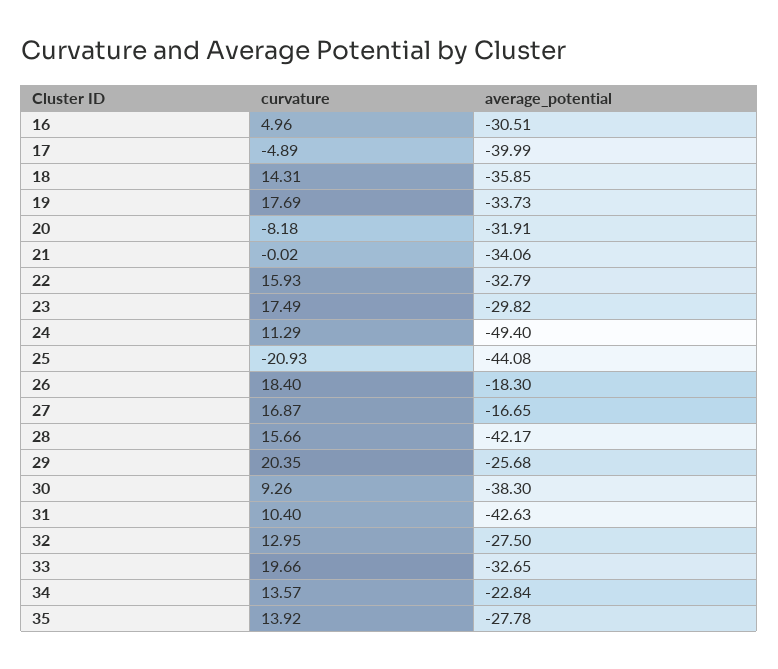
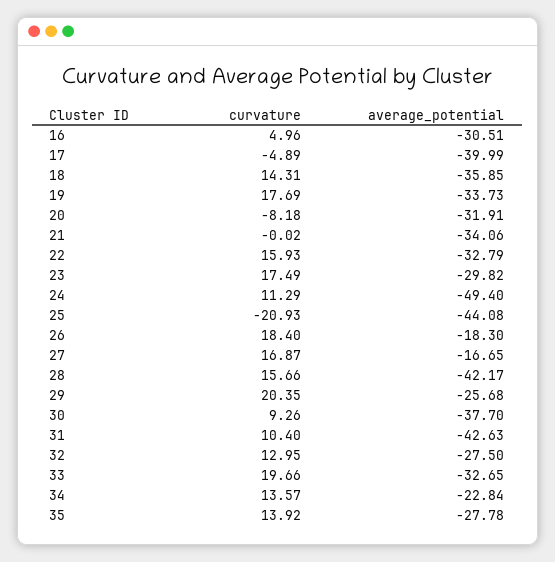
average_potential, 30: -38.3 -> -37.7

